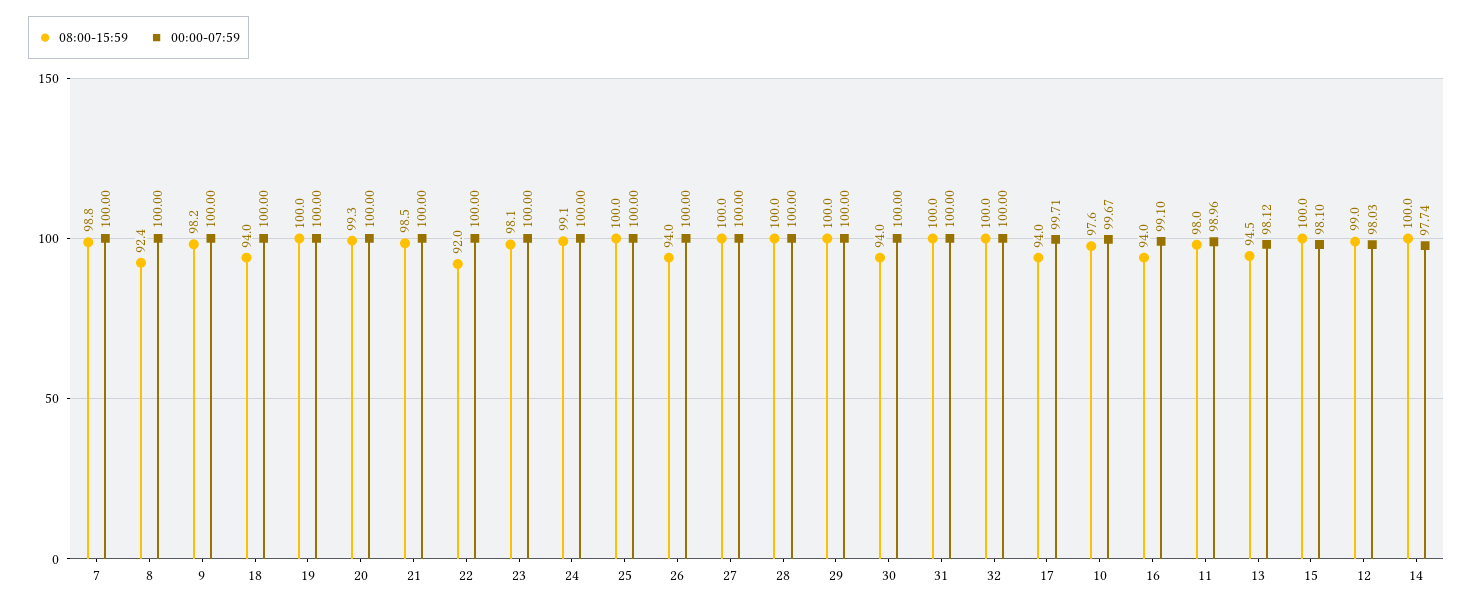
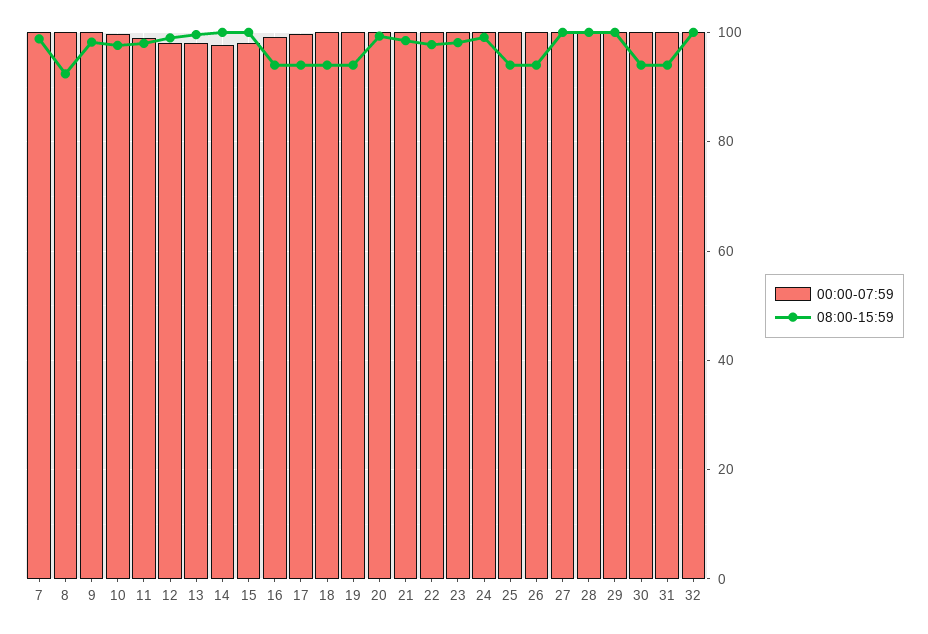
08:00-15:59, 19: 100 -> 94
08:00-15:59, 22: 92 -> 98
08:00-15:59, 25: 100 -> 94
08:00-15:59, 31: 100 -> 94
08:00-15:59, 13: 94.5 -> 100

